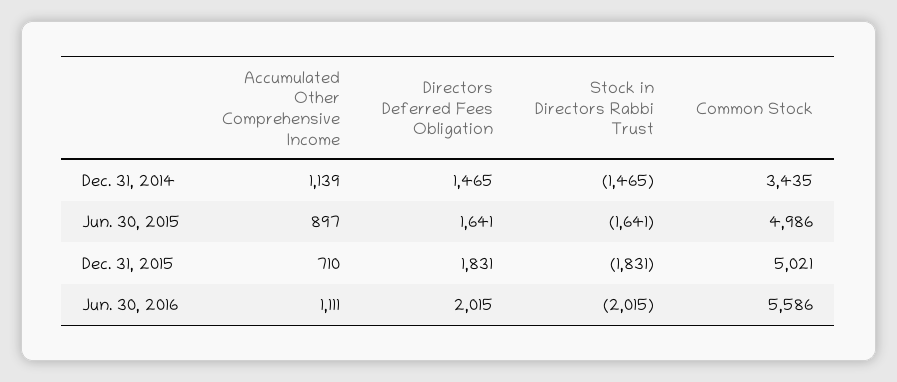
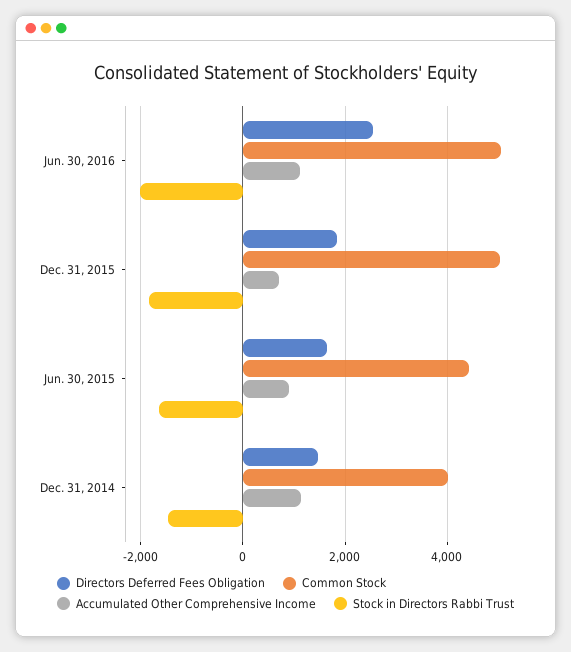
Common Stock, Dec. 31, 2014: 3435 -> 4000
Common Stock, Jun. 30, 2015: 4986 -> 4400
Directors Deferred Fees Obligation, Jun. 30, 2016: 2015 -> 2600
Common Stock, Jun. 30, 2016: 5586 -> 5000

